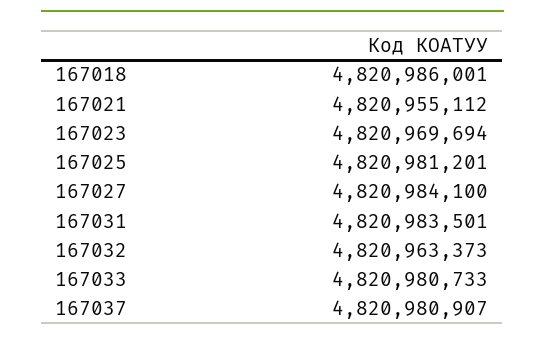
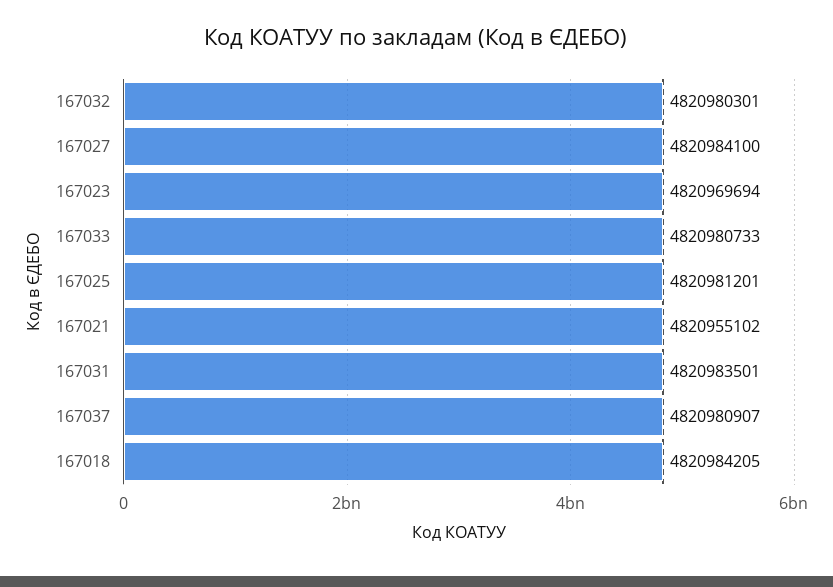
167018: 4820986001 -> 4820984205
167021: 4820955112 -> 4820955102
167032: 4820963373 -> 4820980301

